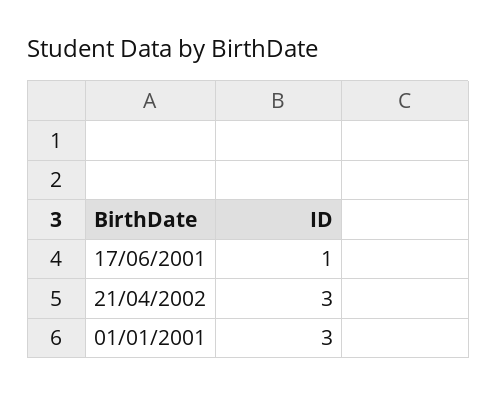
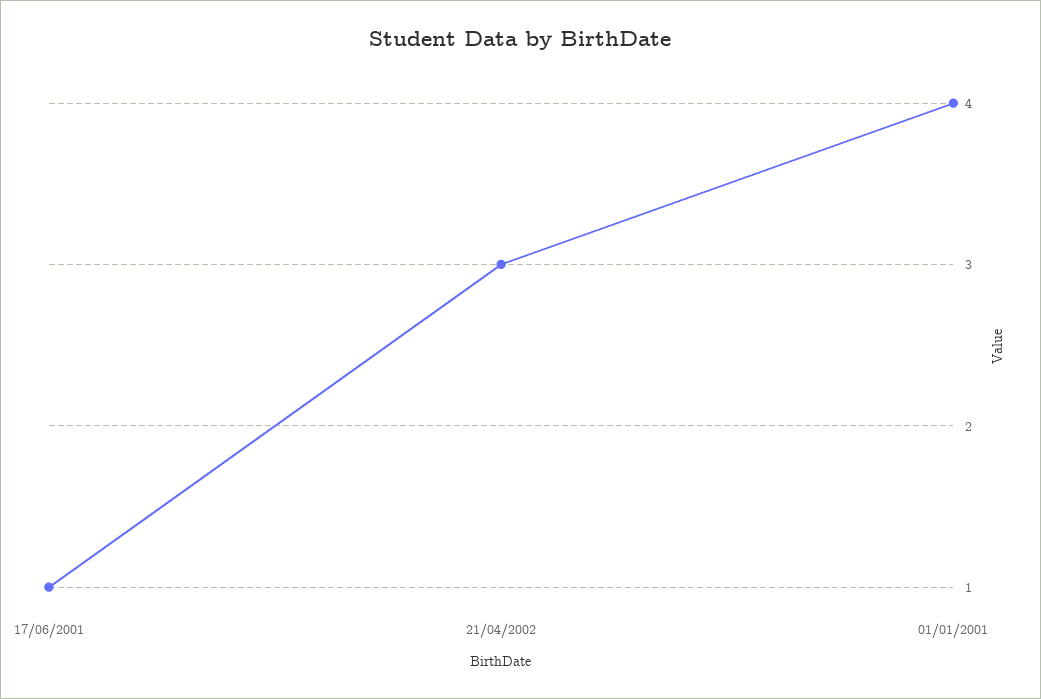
01/01/2001: 3 -> 4

